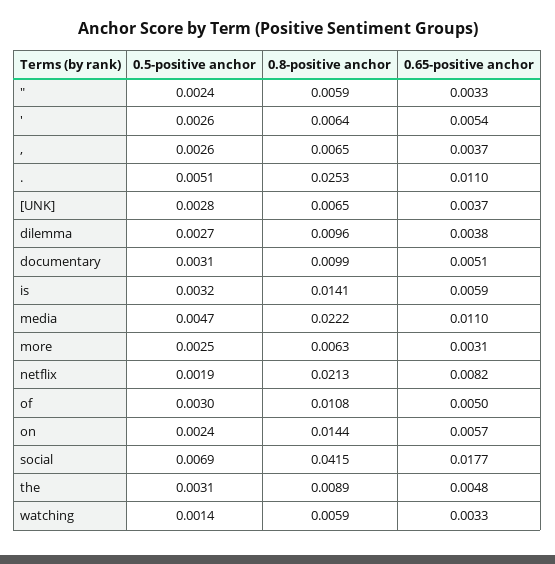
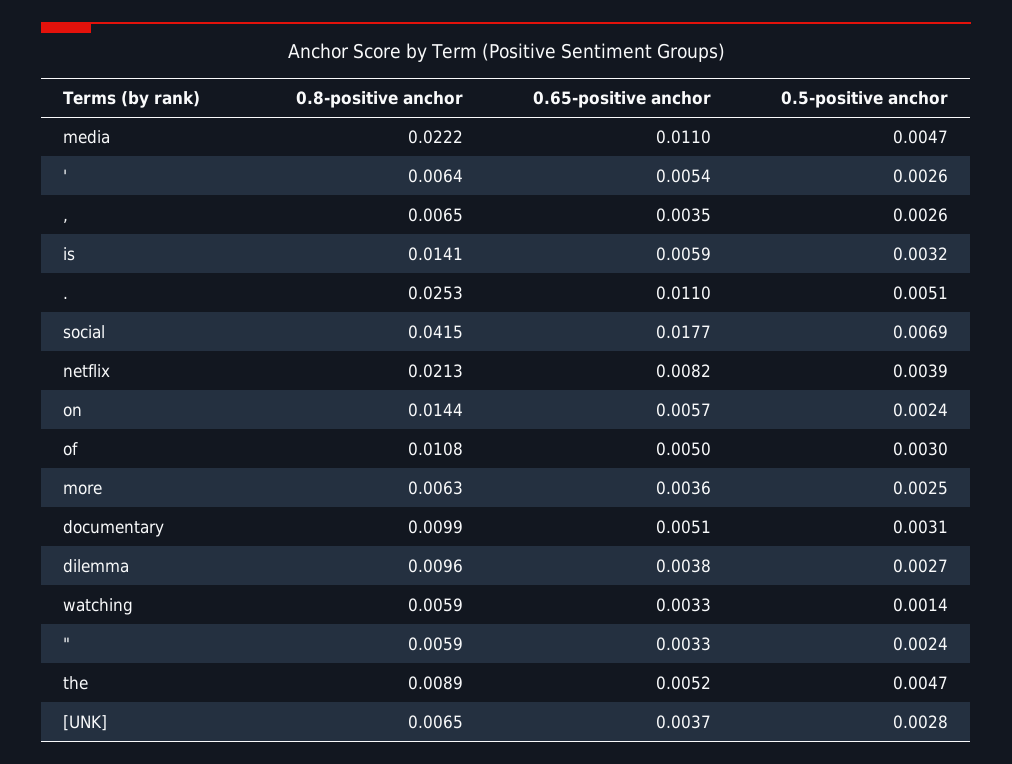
0.65-positive anchor, ,: 0.0037 -> 0.0035
0.65-positive anchor, more: 0.0031 -> 0.0036
0.5-positive anchor, netflix: 0.0019 -> 0.0039
0.5-positive anchor, the: 0.0031 -> 0.0047
0.65-positive anchor, the: 0.0048 -> 0.0052

